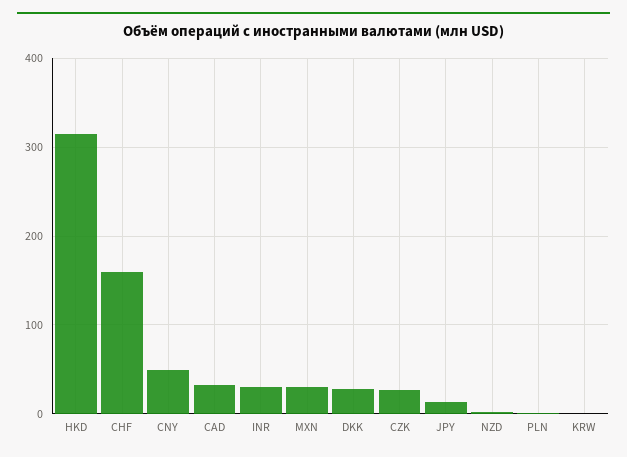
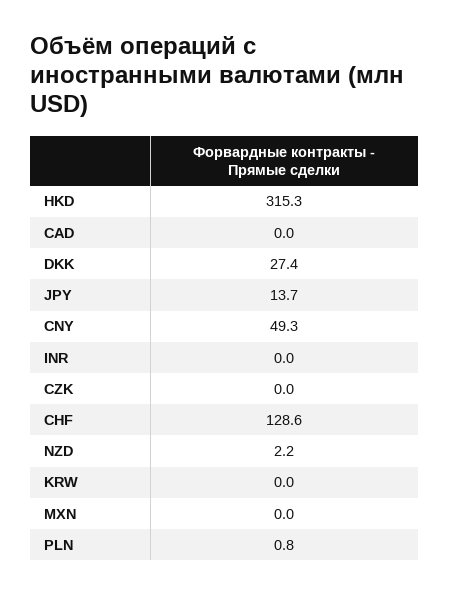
CHF: 160 -> 128.6
CAD: 30 -> 0
INR: 30 -> 0
MXN: 30 -> 0
CZK: 30 -> 0

